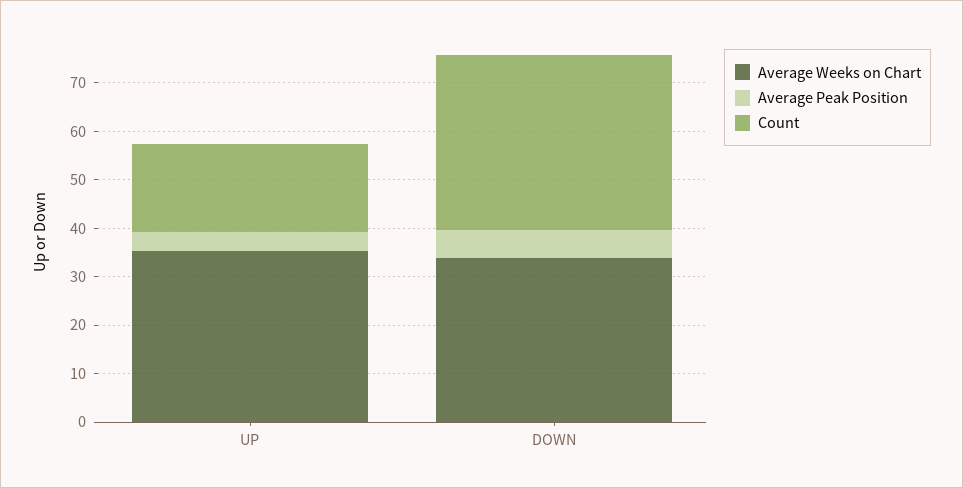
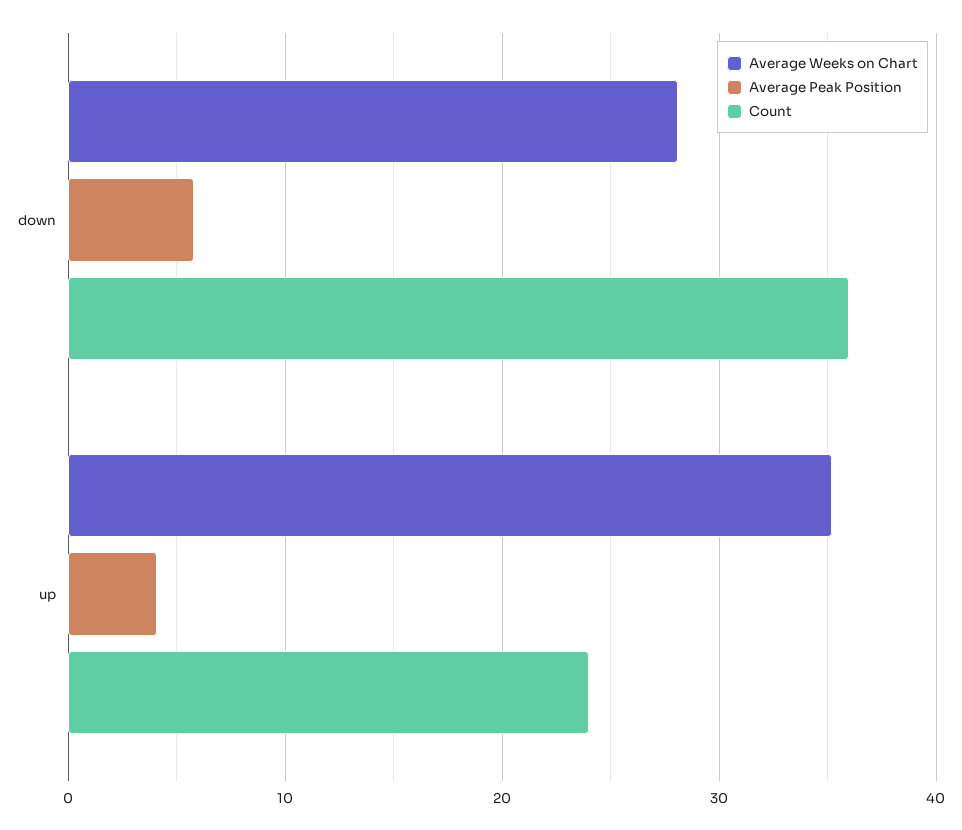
Count, UP: 18 -> 24
Average Weeks on Chart, DOWN: 34 -> 28

